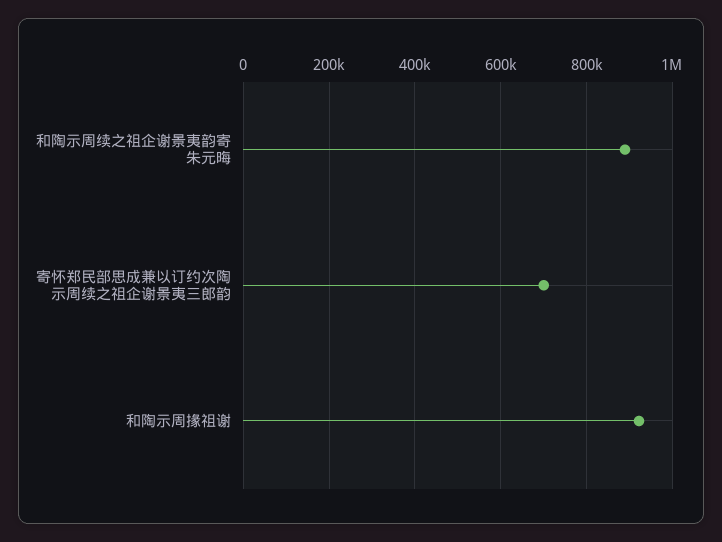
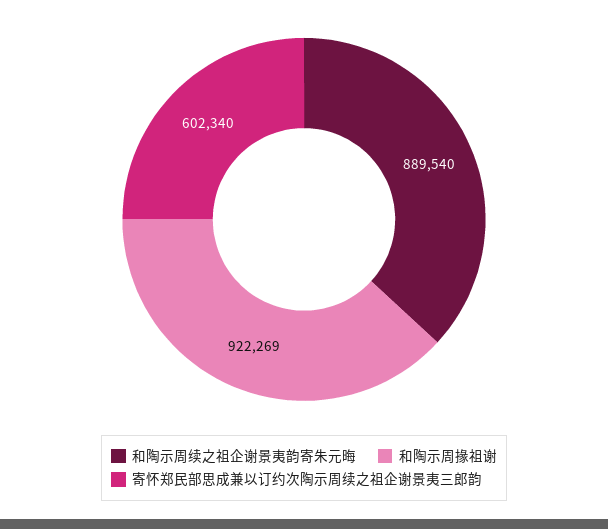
寄怀郑民部思成兼以订约次陶示周续之祖企谢景夷三郎韵: 700000 -> 602340

